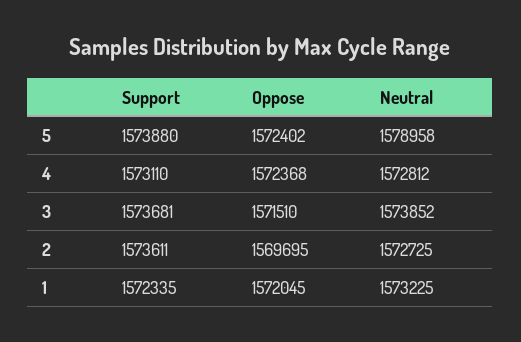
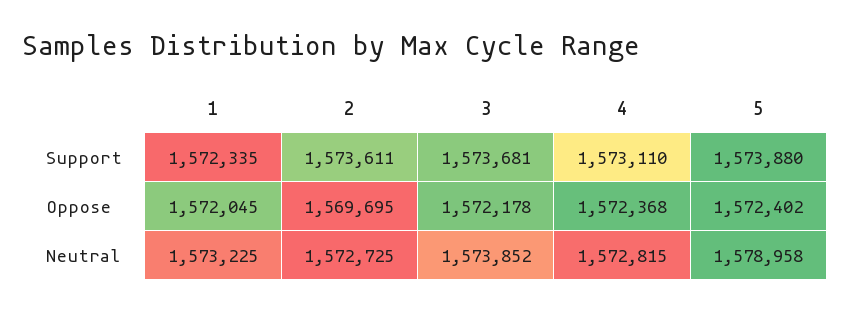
Neutral, 4: 1572812 -> 1572815
Oppose, 3: 1571510 -> 1572178

